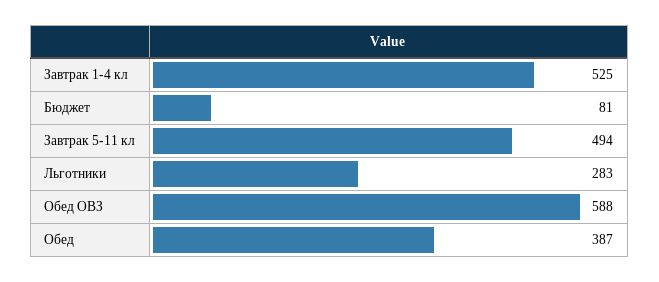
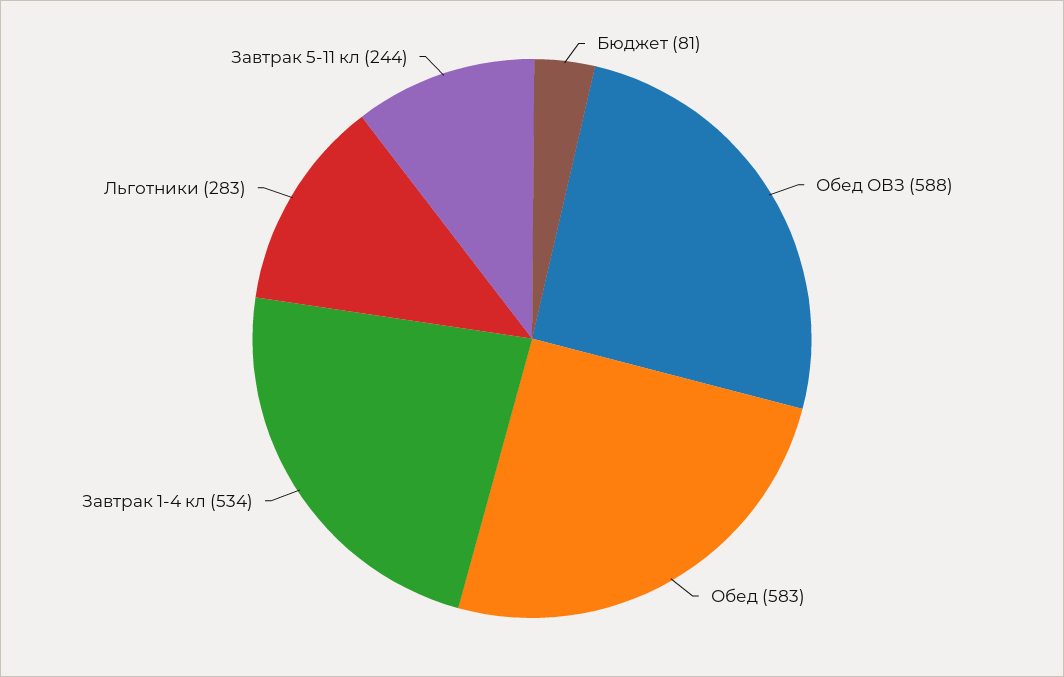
Завтрак 1-4 кл: 525 -> 534
Завтрак 5-11 кл: 494 -> 244
Обед: 387 -> 583

